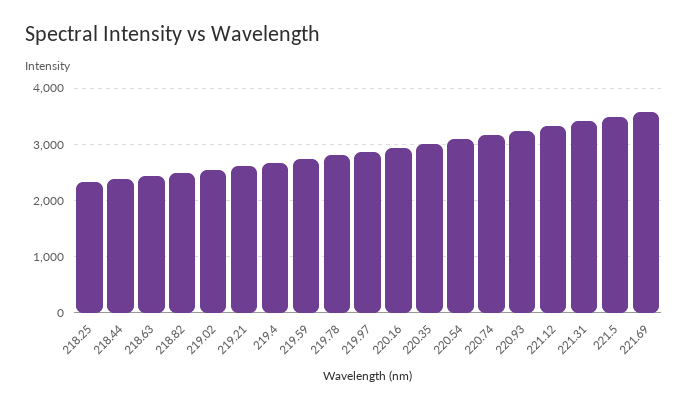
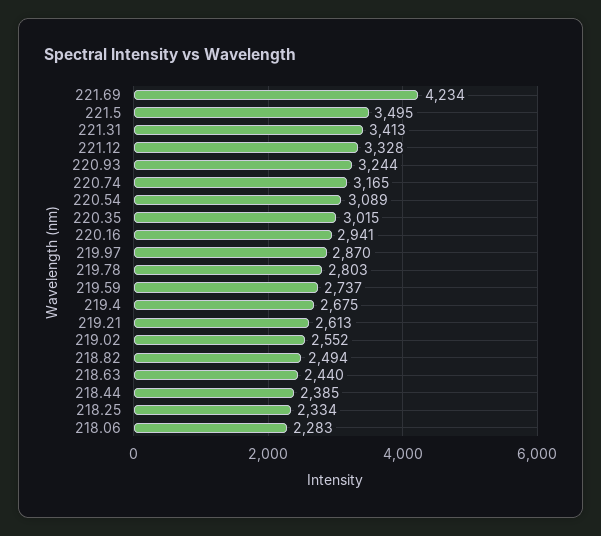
221.69: 3600 -> 4234
218.06: none -> 2283

